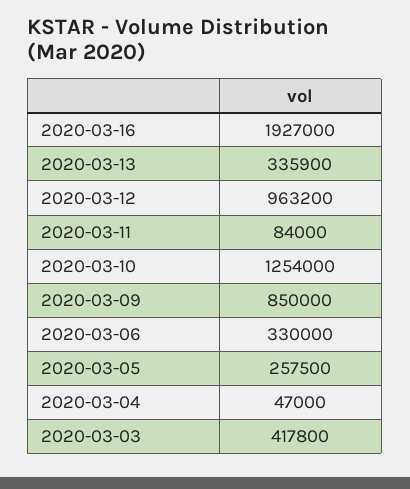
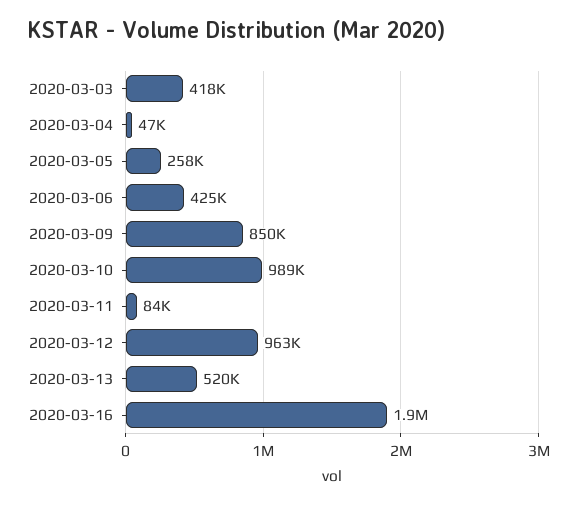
2020-03-13: 335900 -> 520000
2020-03-10: 1254000 -> 989000
2020-03-06: 330000 -> 425000

